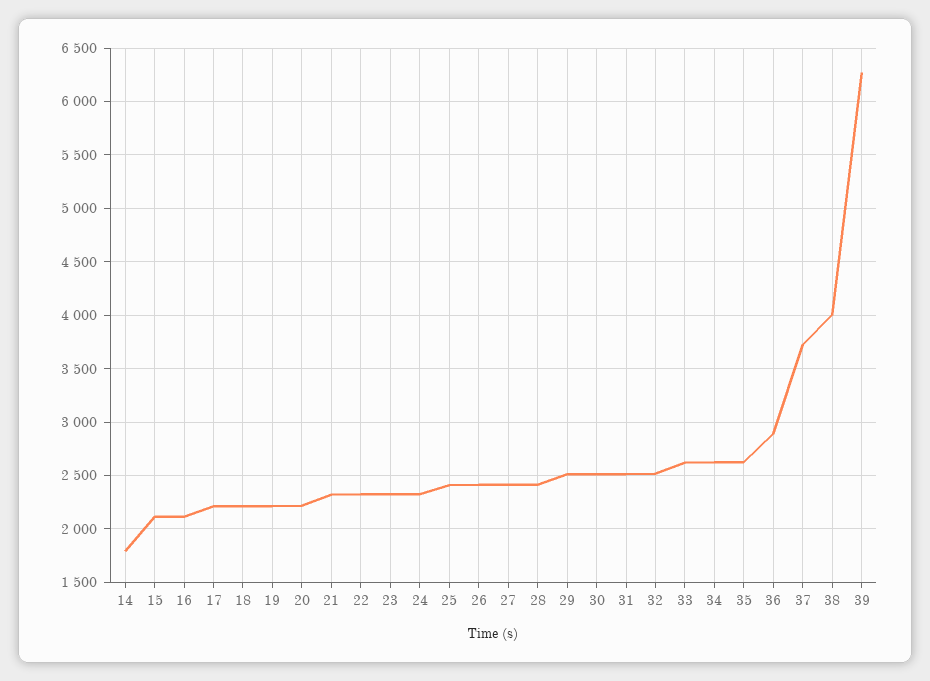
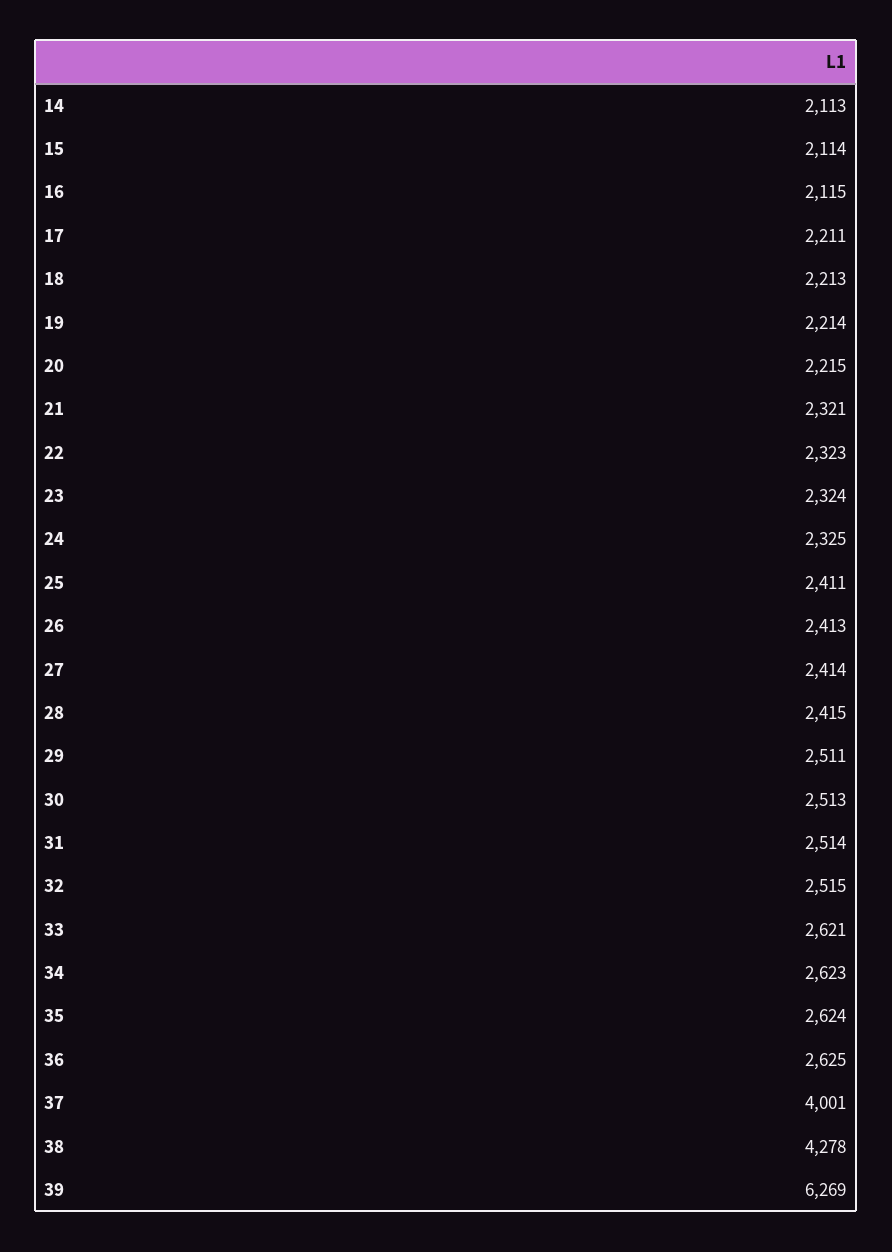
14: 1800 -> 2113
36: 2900 -> 2625
37: 3700 -> 4001
38: 4000 -> 4278

